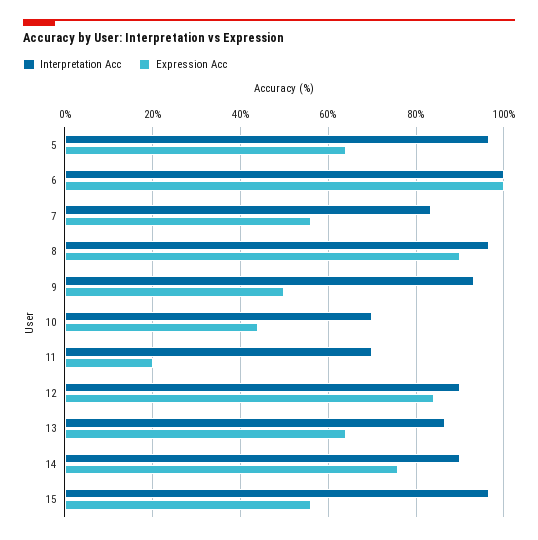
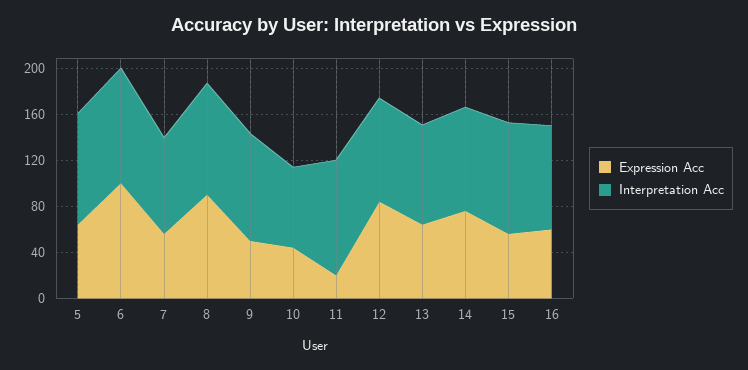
Interpretation Acc, 11: 70 -> 100
Expression Acc, 16: none -> 60
Interpretation Acc, 16: none -> 90

